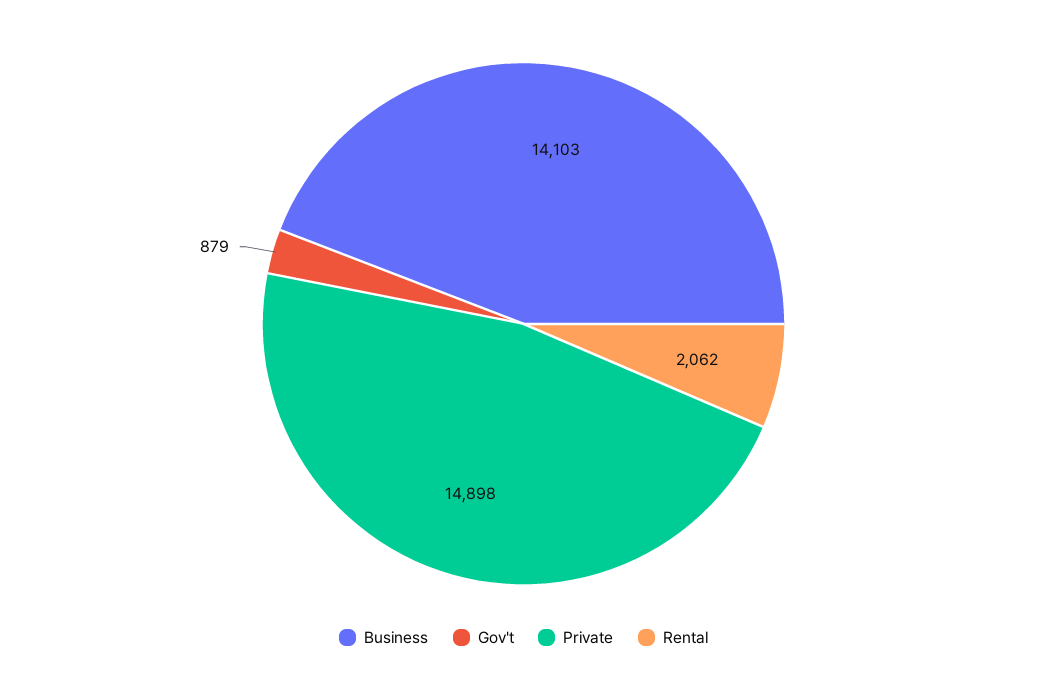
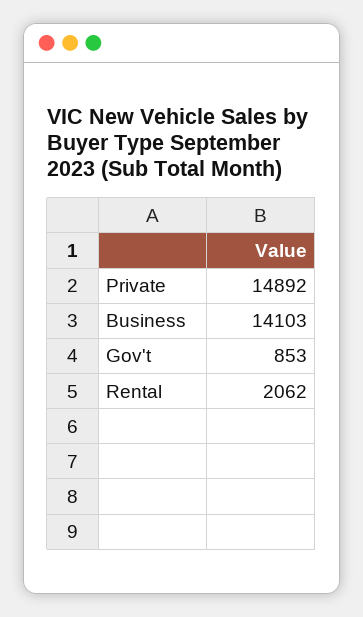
Gov't: 879 -> 853
Private: 14898 -> 14892

